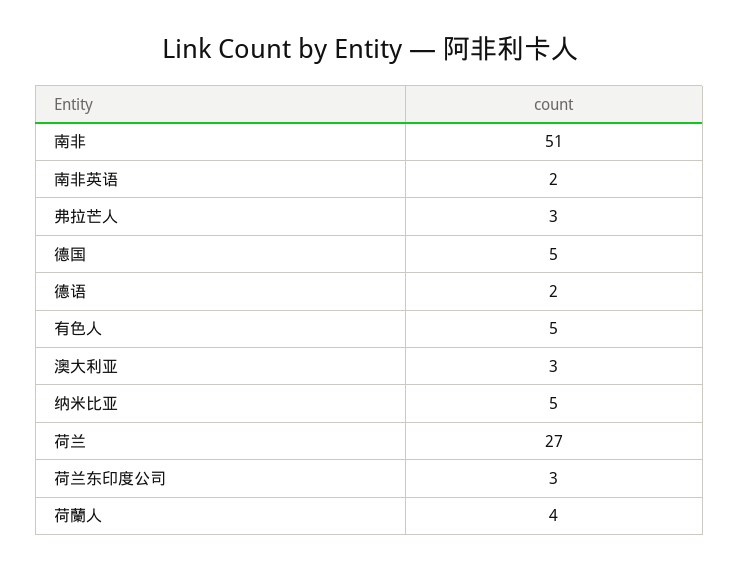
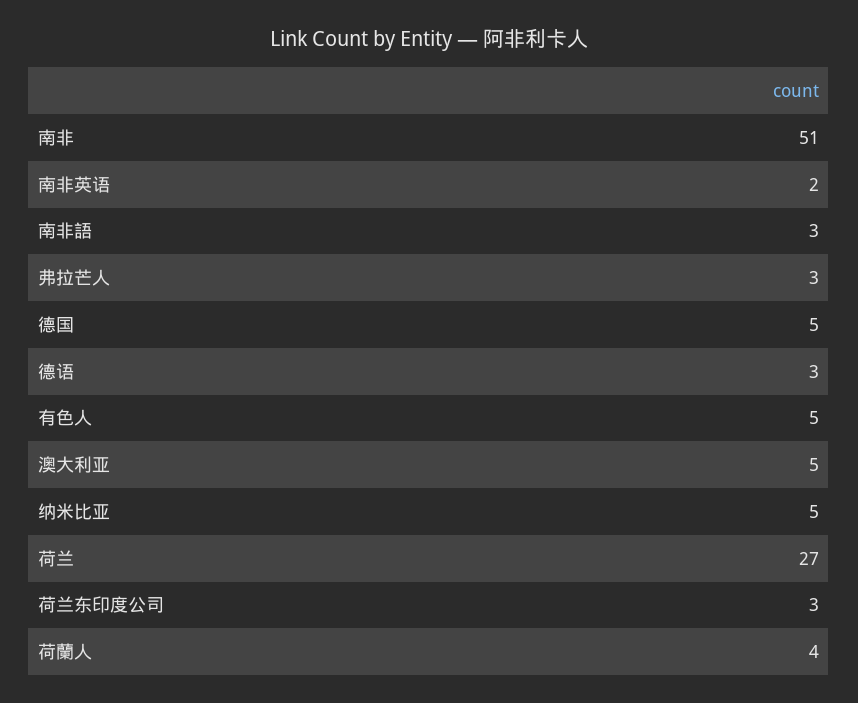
德语: 2 -> 3
澳大利亚: 3 -> 5
南非語: none -> 3

